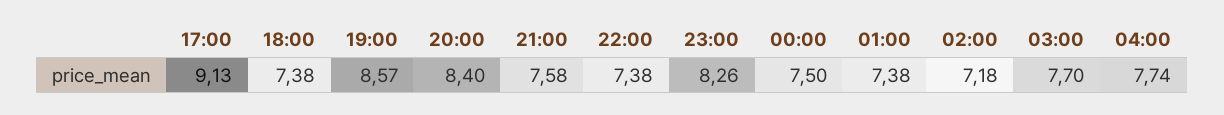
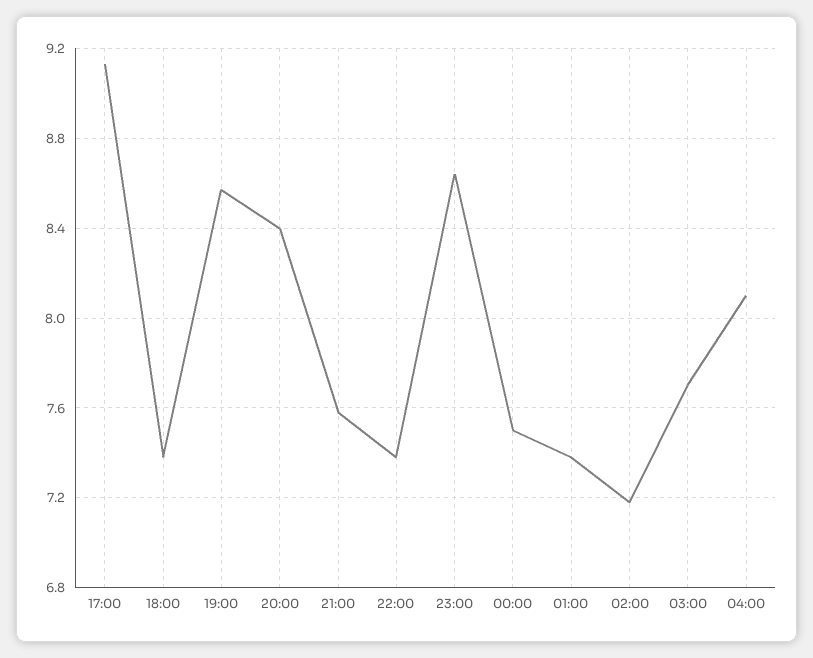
23:00: 8.26 -> 8.65
04:00: 7.74 -> 8.1

